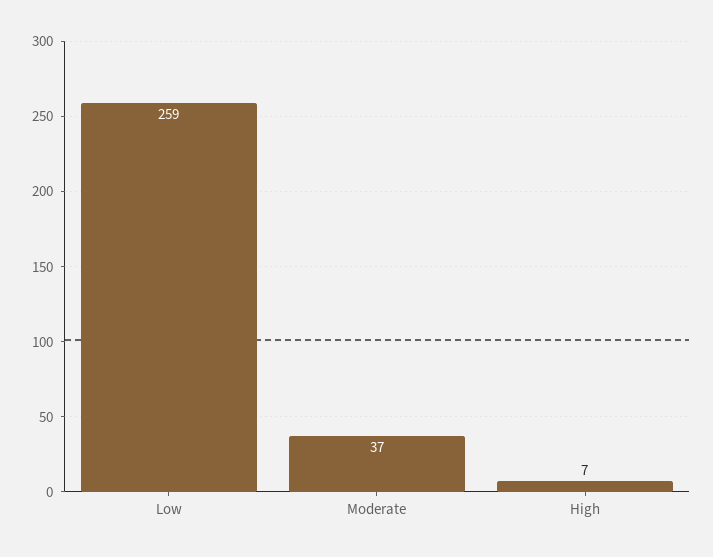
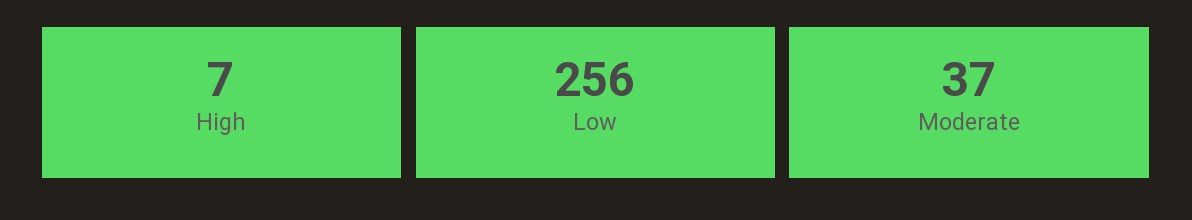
Low: 259 -> 256

